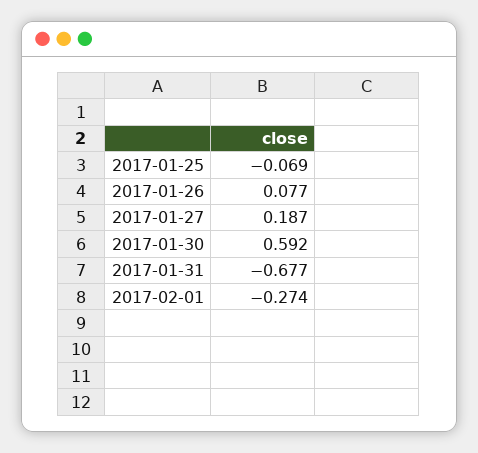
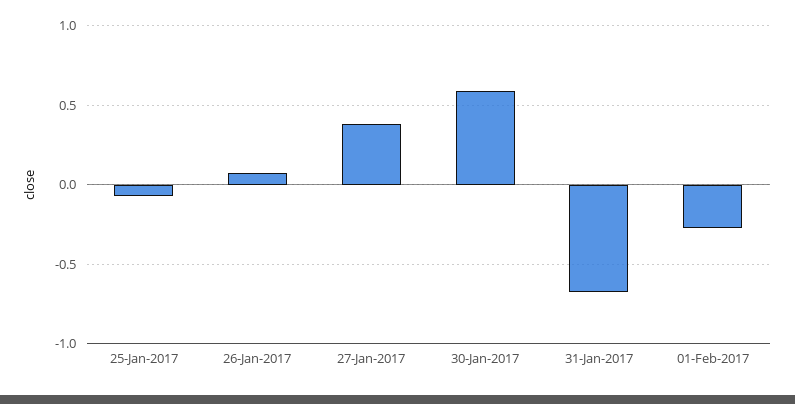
2017-01-27: 0.187 -> 0.4

